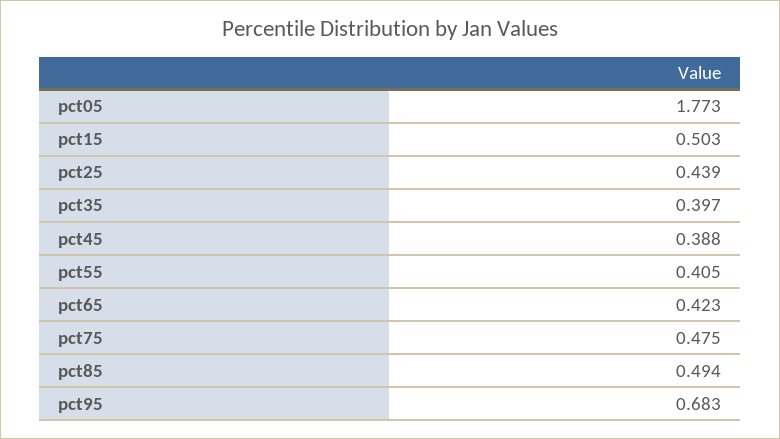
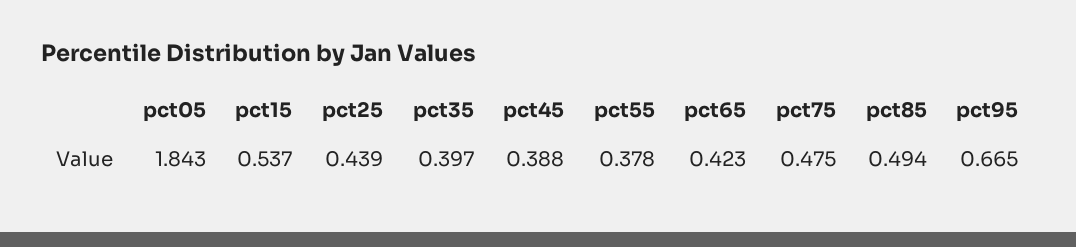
pct05: 1.773 -> 1.843
pct15: 0.503 -> 0.537
pct55: 0.405 -> 0.378
pct95: 0.683 -> 0.665

